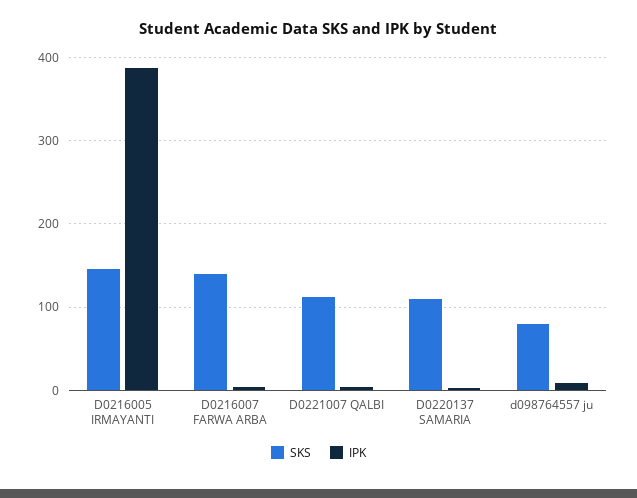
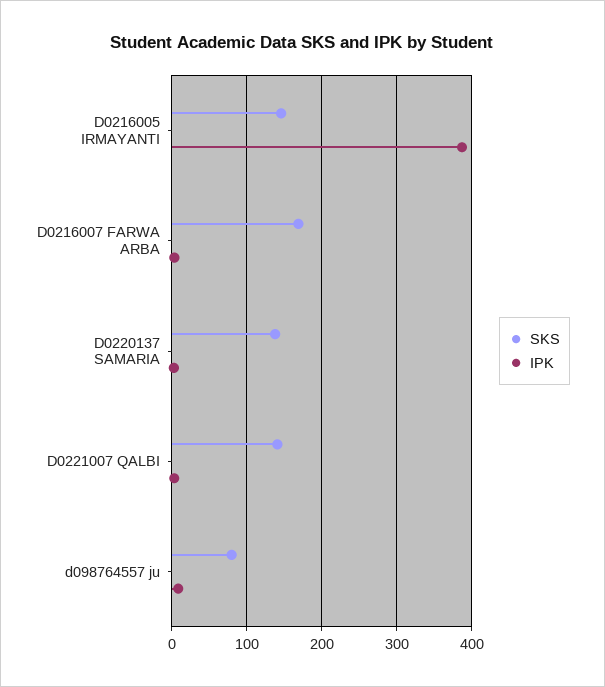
SKS, D0216007 FARWA ARBA: 140 -> 170
SKS, D0221007 QALBI: 110 -> 140
SKS, D0220137 SAMARIA: 110 -> 140

